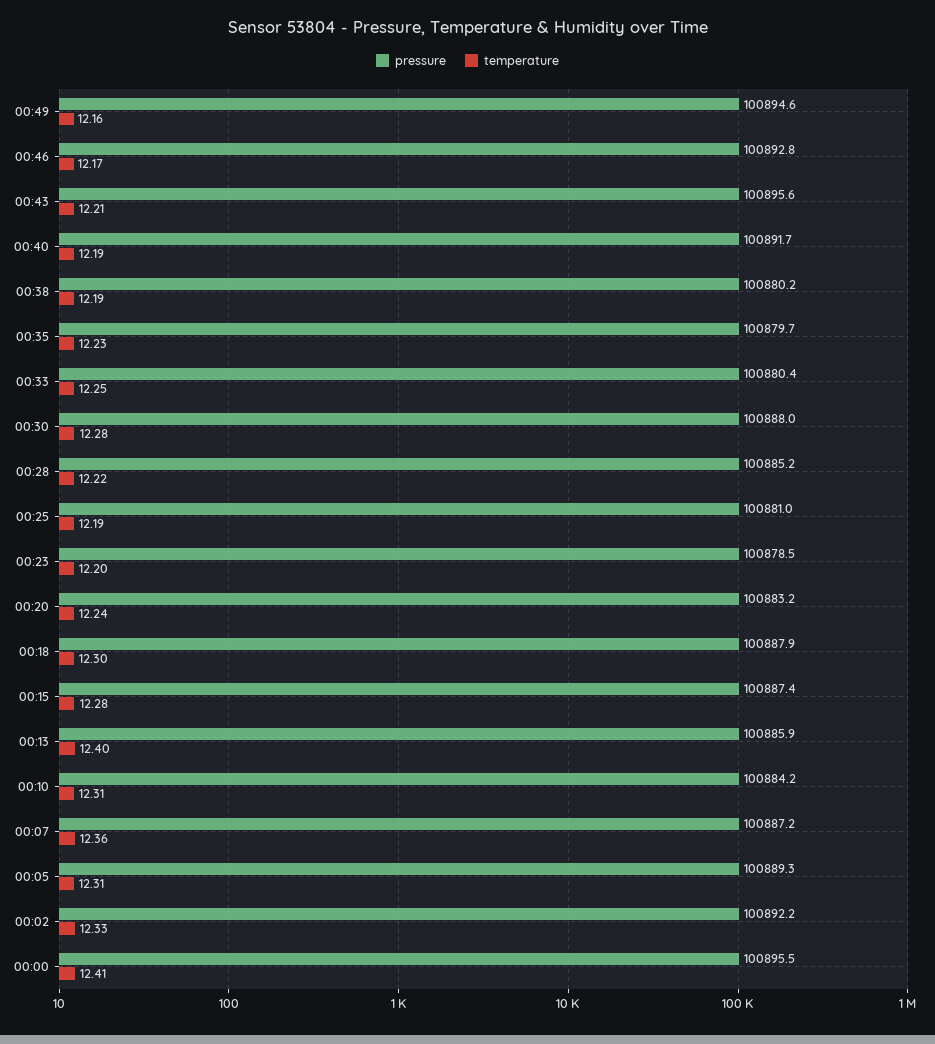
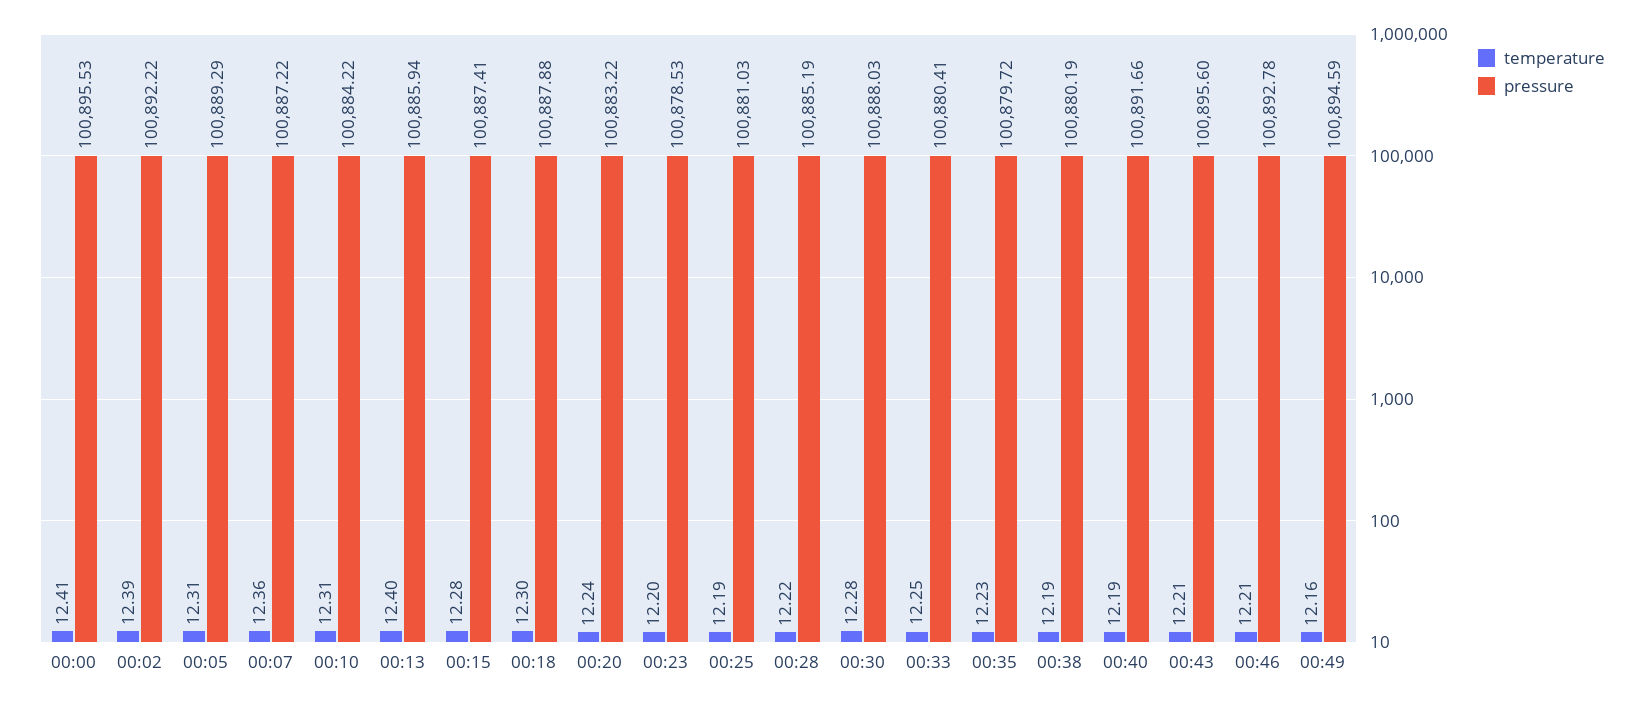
temperature, 00:46: 12.17 -> 12.21
temperature, 00:02: 12.33 -> 12.39

